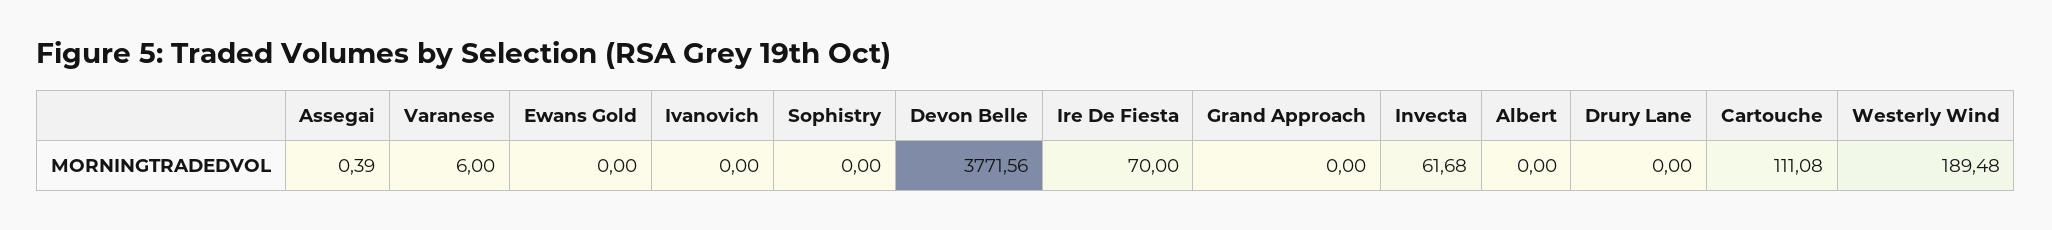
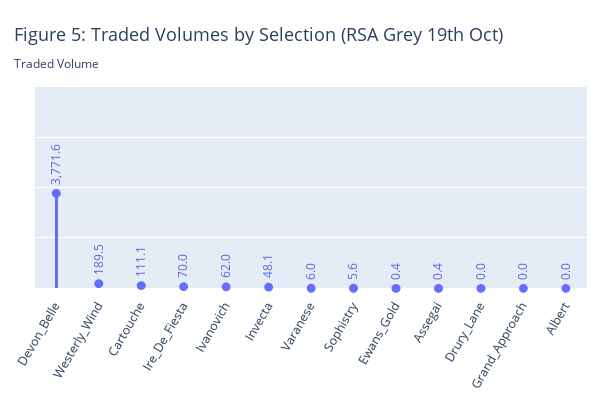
Ewans Gold: 0 -> 0.4
Ivanovich: 0 -> 62
Sophistry: 0 -> 5.6
Invecta: 61.68 -> 48.1

